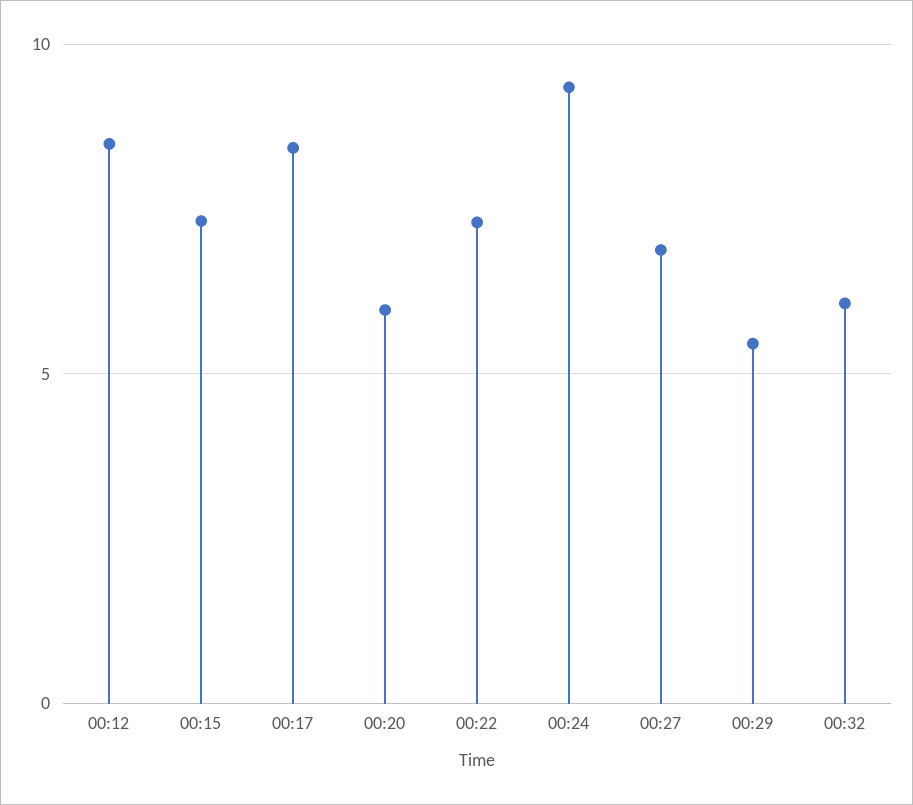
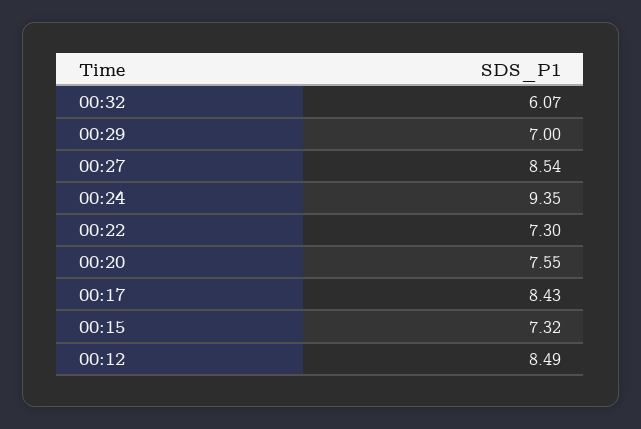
00:20: 6 -> 7.55
00:27: 7 -> 8.54
00:29: 5.5 -> 7

